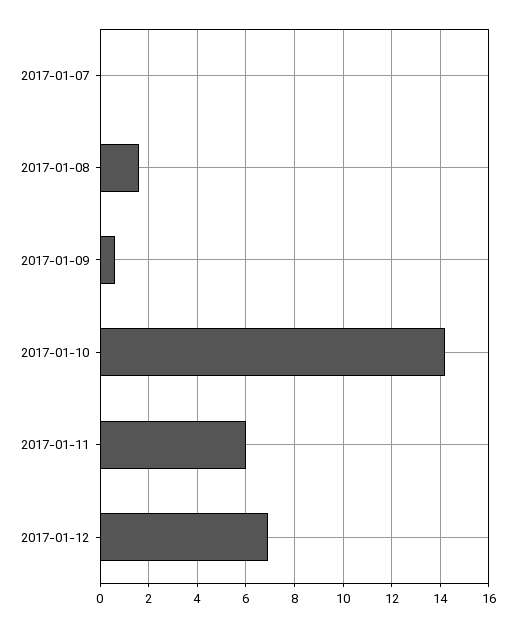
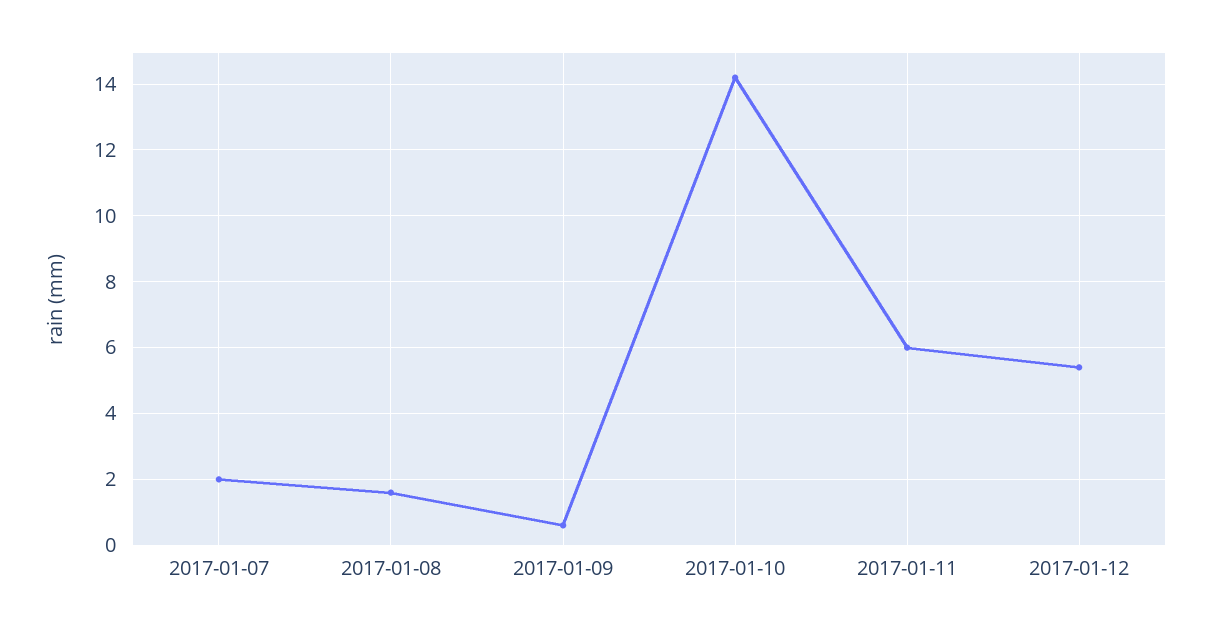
2017-01-07: 0 -> 2
2017-01-12: 7 -> 5.5

